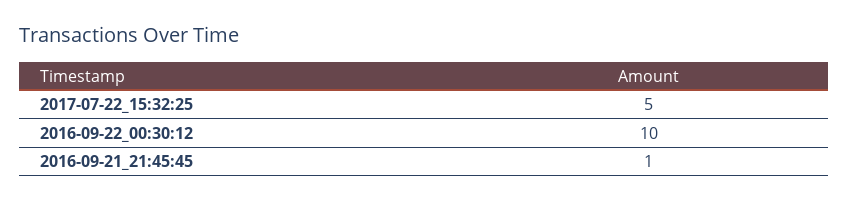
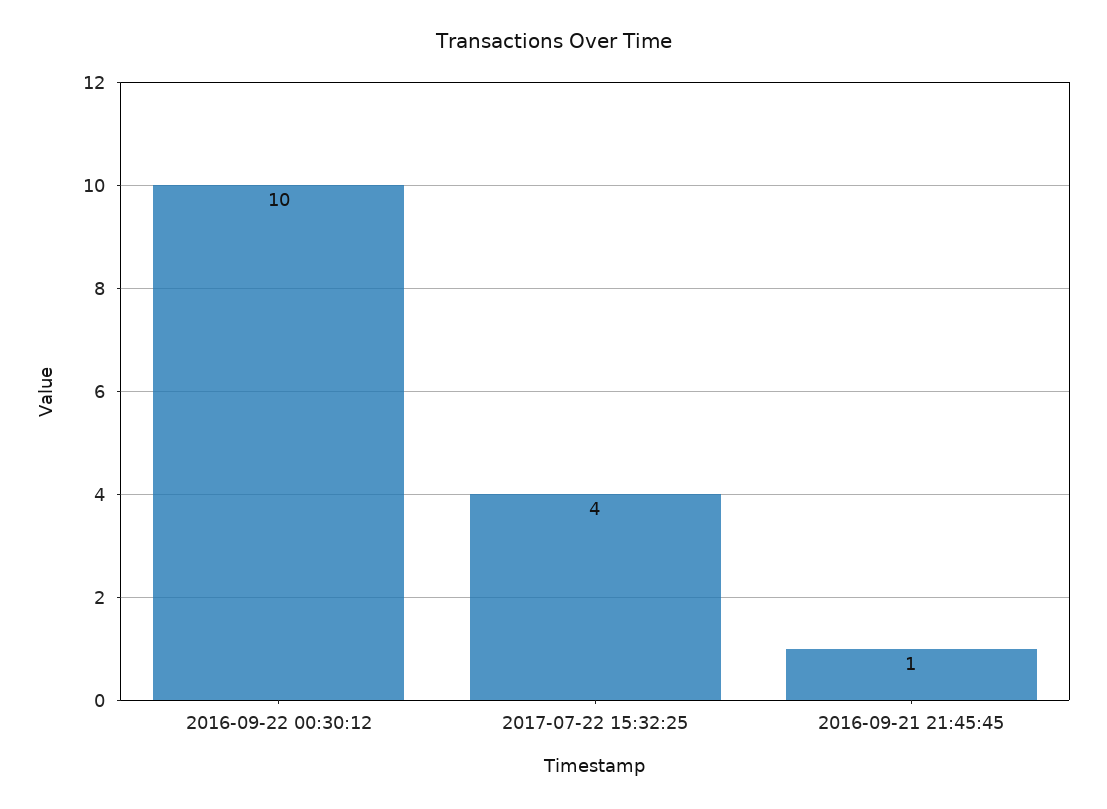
2017-07-22_15:32:25: 5 -> 4

